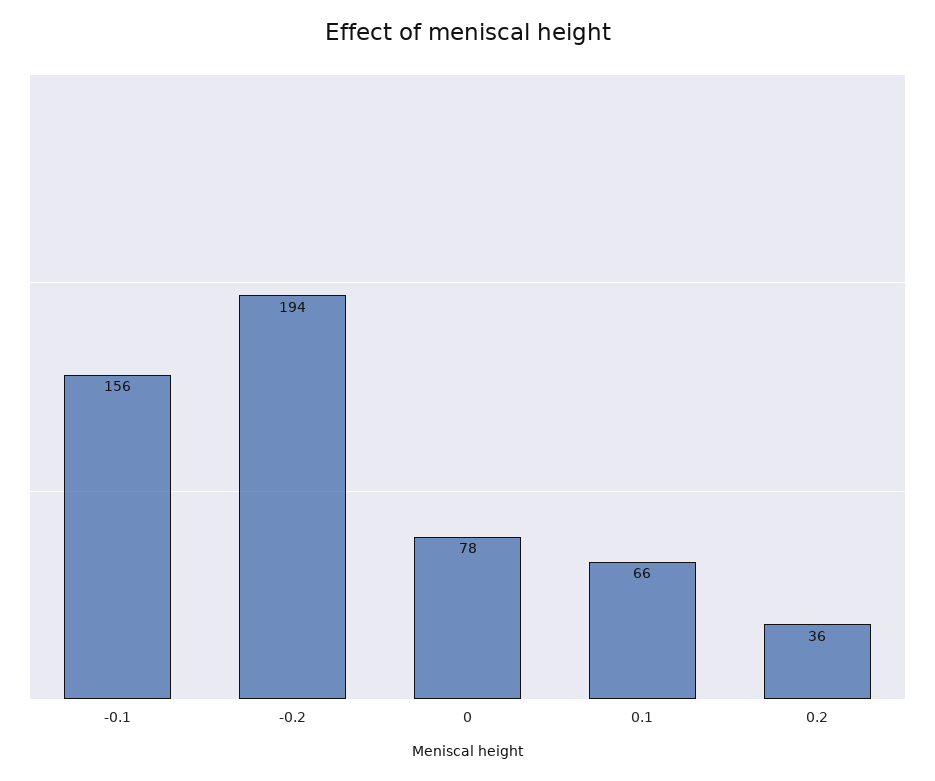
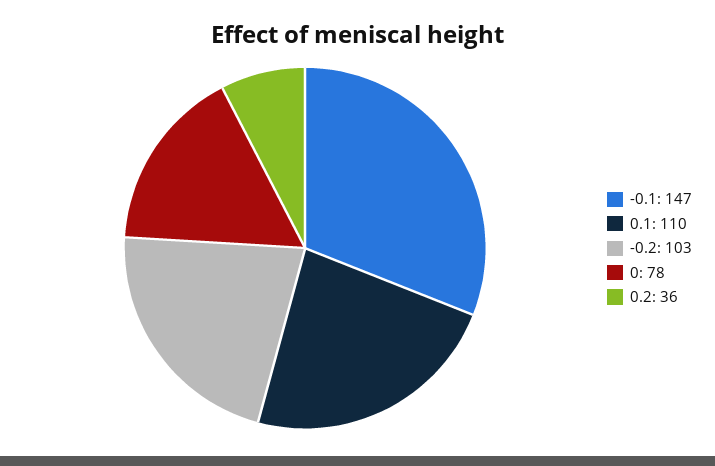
-0.1: 156 -> 147
-0.2: 194 -> 103
0.1: 66 -> 110

